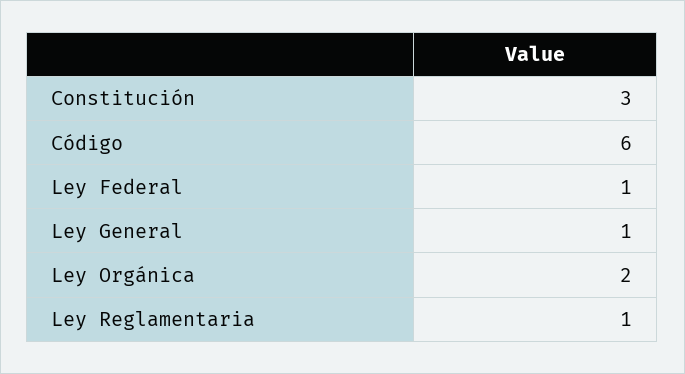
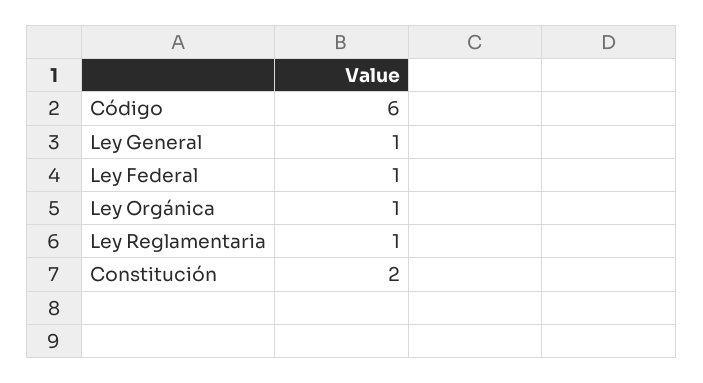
Constitución: 3 -> 2
Ley Orgánica: 2 -> 1

